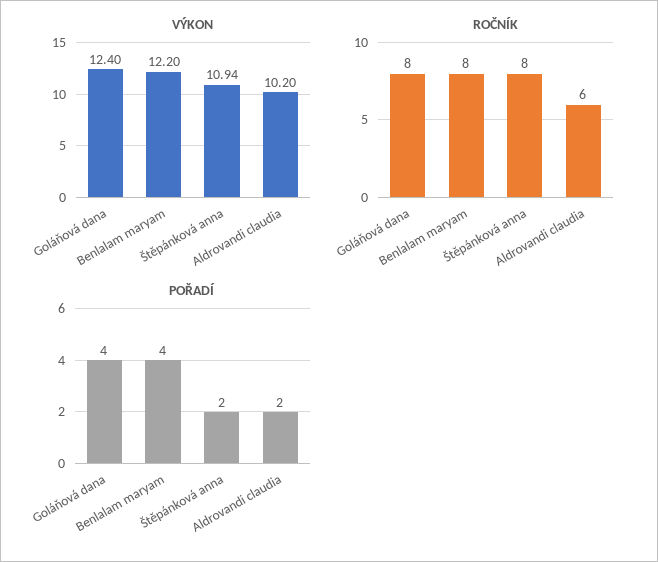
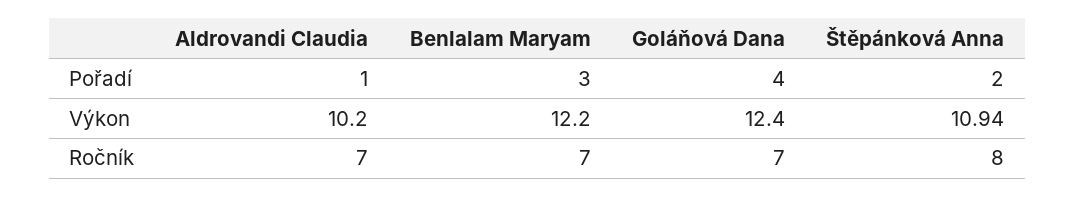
ROČNÍK, Goláňová dana: 8 -> 7
ROČNÍK, Benlalam maryam: 8 -> 7
ROČNÍK, Aldrovandi claudia: 6 -> 7
POŘADÍ, Benlalam maryam: 4 -> 3
POŘADÍ, Aldrovandi claudia: 2 -> 1

